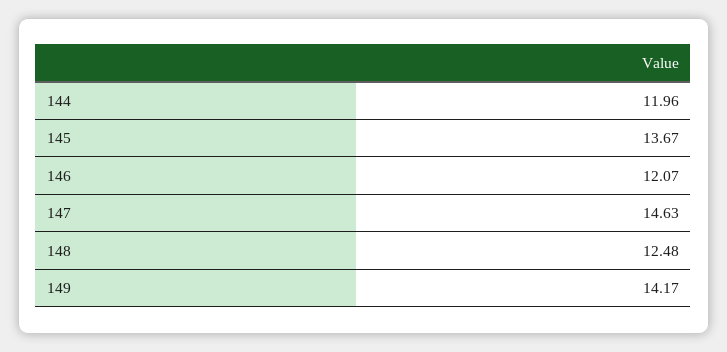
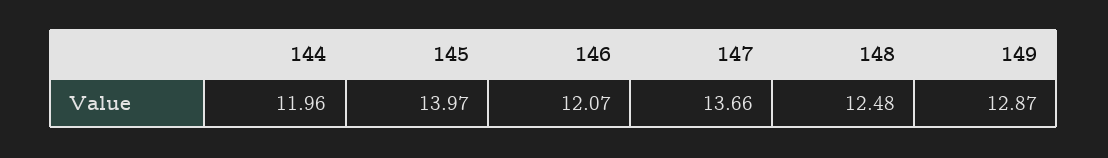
145: 13.67 -> 13.97
147: 14.63 -> 13.66
149: 14.17 -> 12.87

